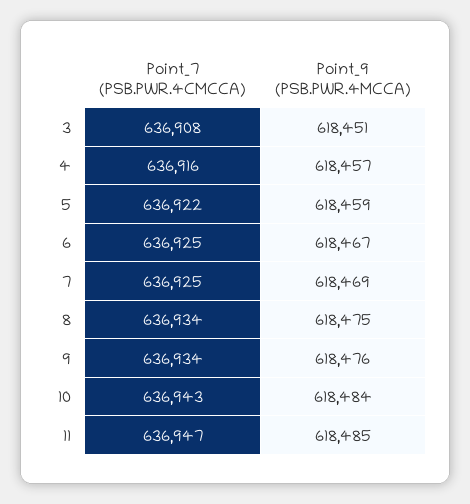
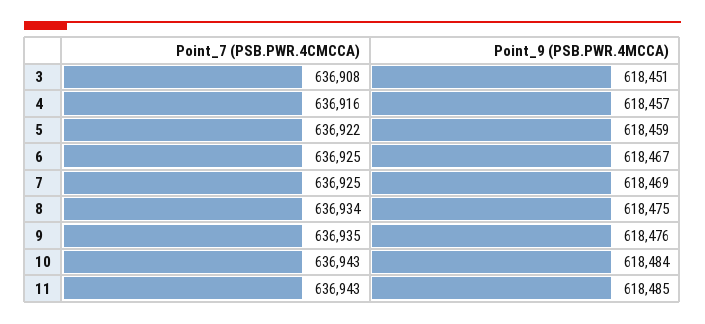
Point_7 (PSB.PWR.4CMCCA), 9: 636934 -> 636935
Point_7 (PSB.PWR.4CMCCA), 11: 636947 -> 636943

